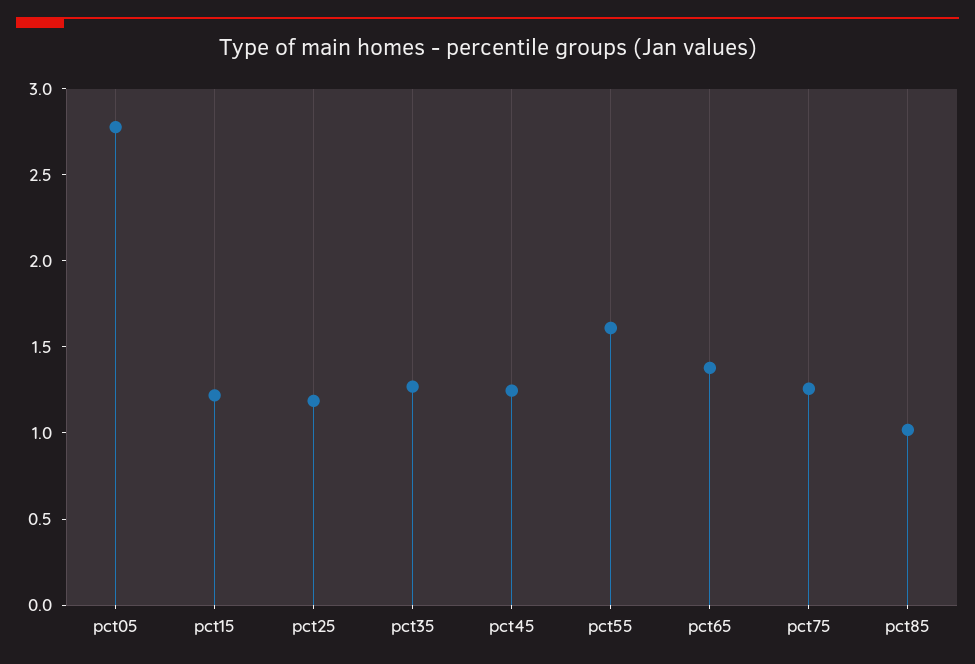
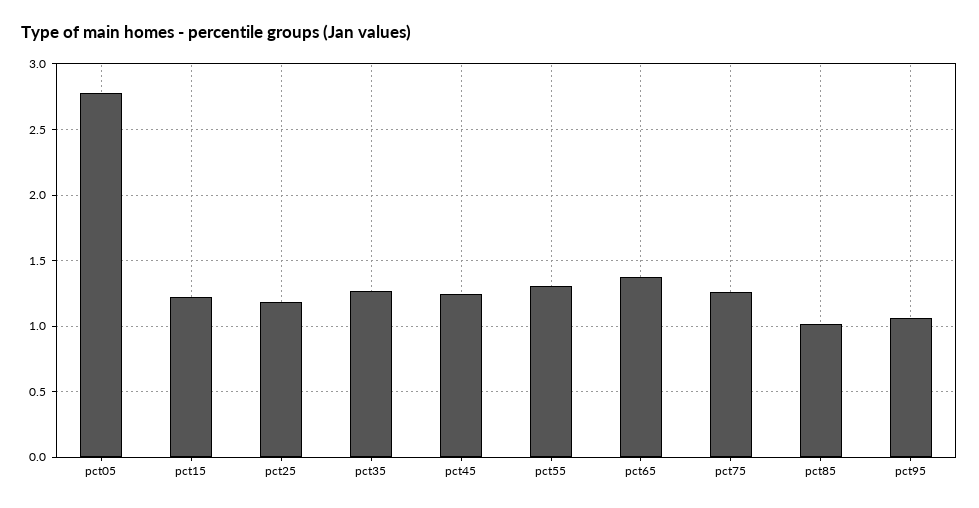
pct55: 1.6 -> 1.3
pct95: none -> 1.05

